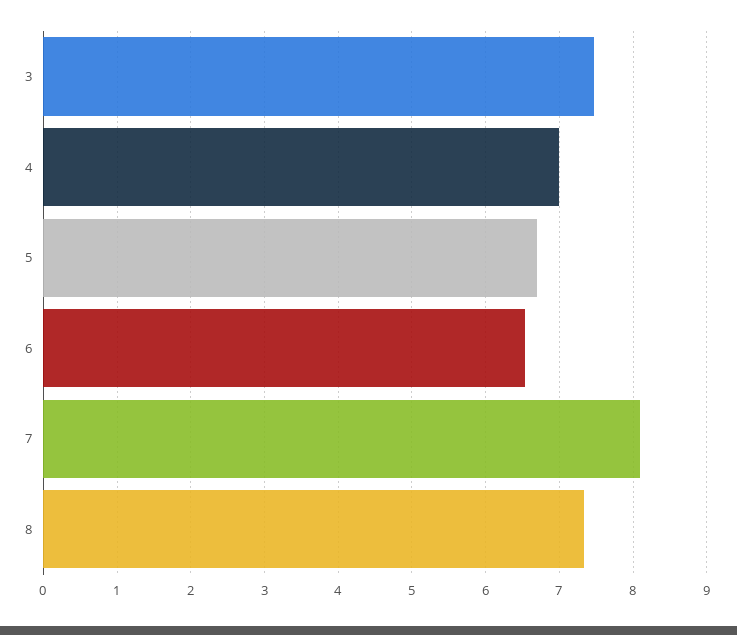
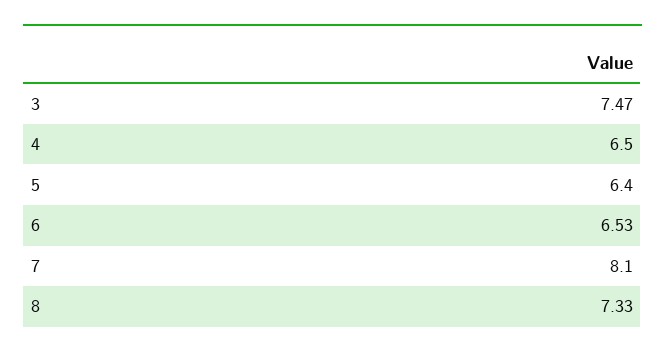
4: 7 -> 6.5
5: 6.7 -> 6.4

